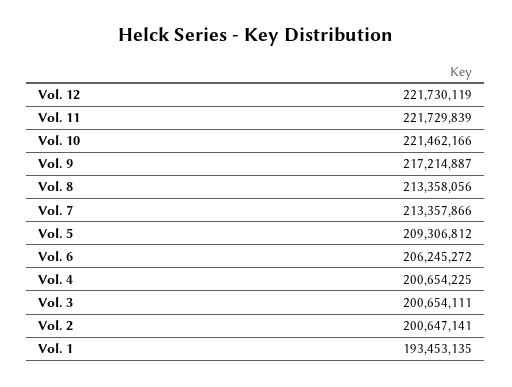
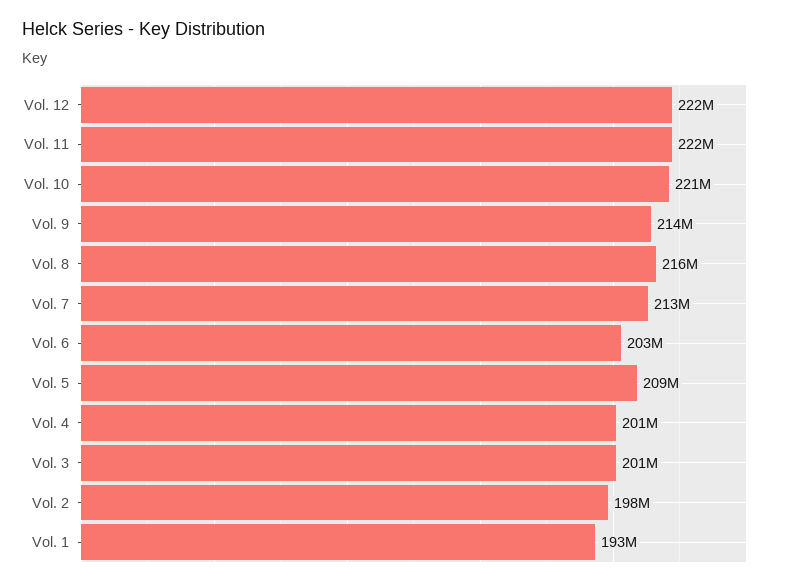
Vol. 9: 217214887 -> 214000000
Vol. 8: 213358056 -> 216000000
Vol. 6: 206245272 -> 203000000
Vol. 2: 200647141 -> 198000000

